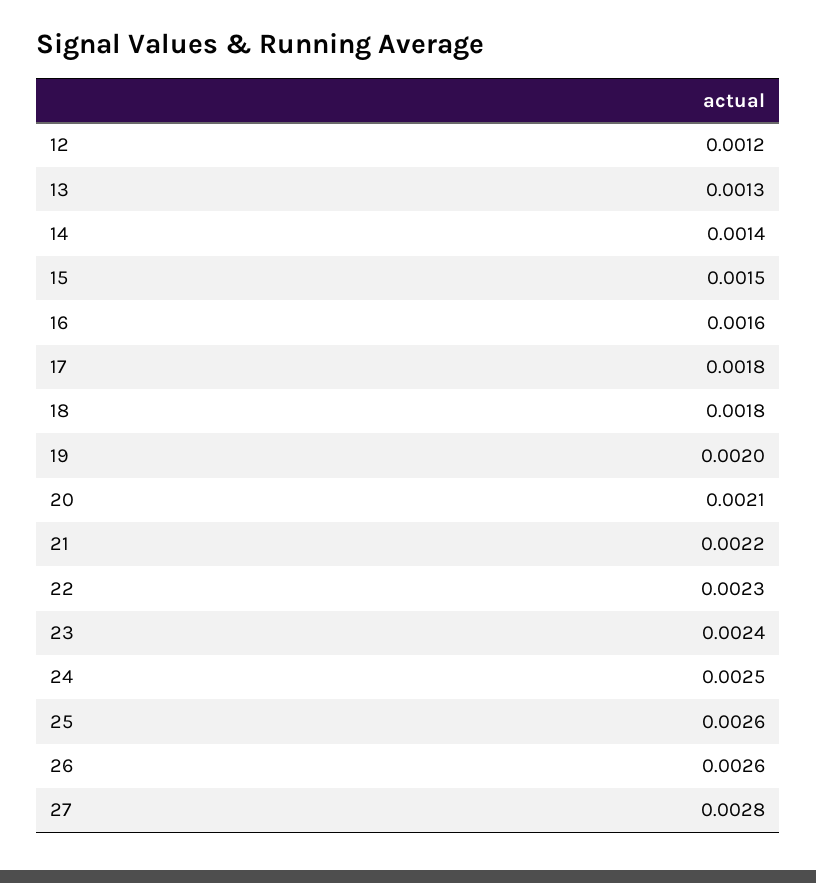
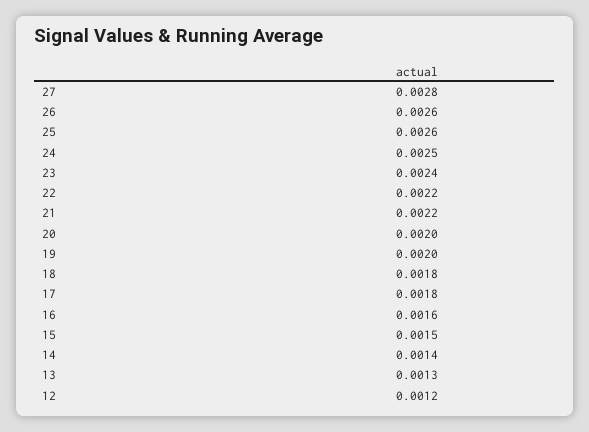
20: 0.0021 -> 0.002
22: 0.0023 -> 0.0022

